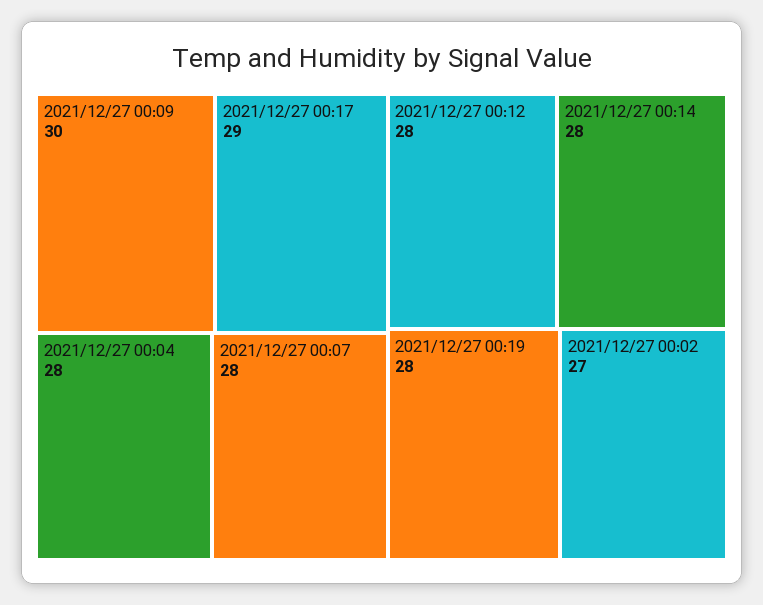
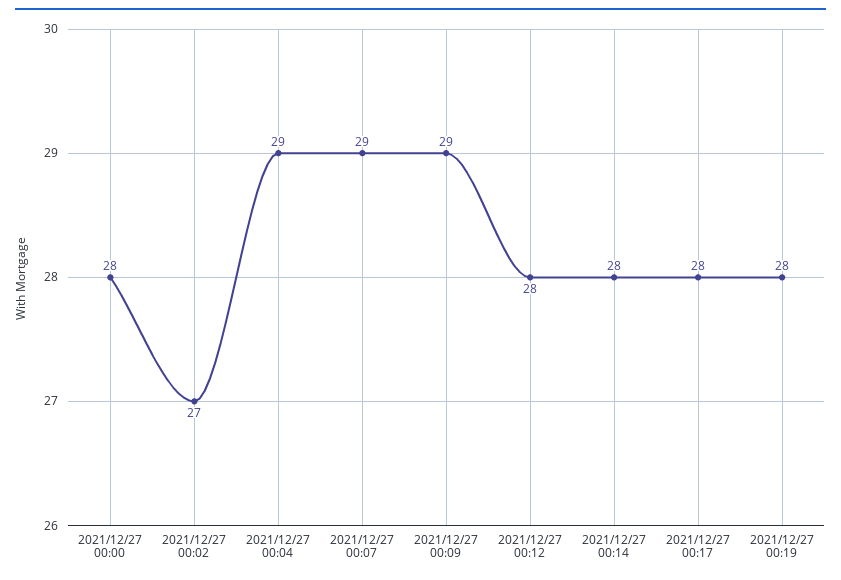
2021/12/27 00:09: 30 -> 29
2021/12/27 00:17: 29 -> 28
2021/12/27 00:04: 28 -> 29
2021/12/27 00:07: 28 -> 29
2021/12/27 00:00: none -> 28

